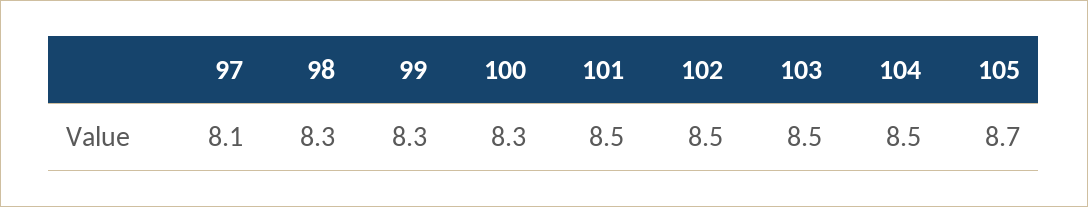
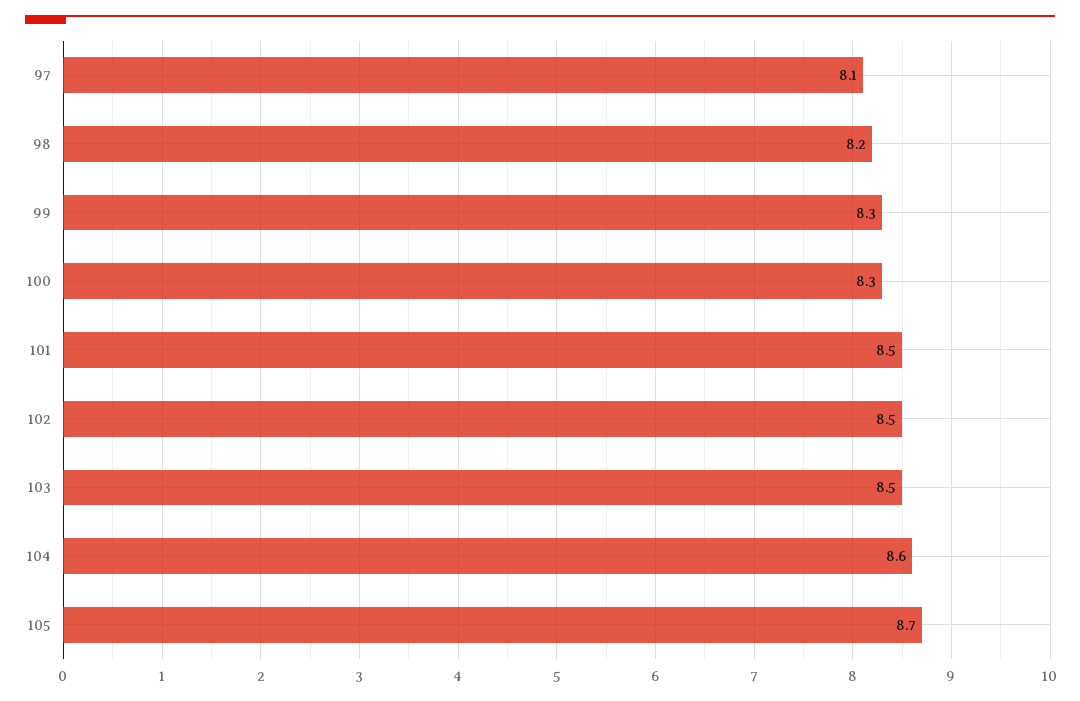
98: 8.3 -> 8.2
104: 8.5 -> 8.6

